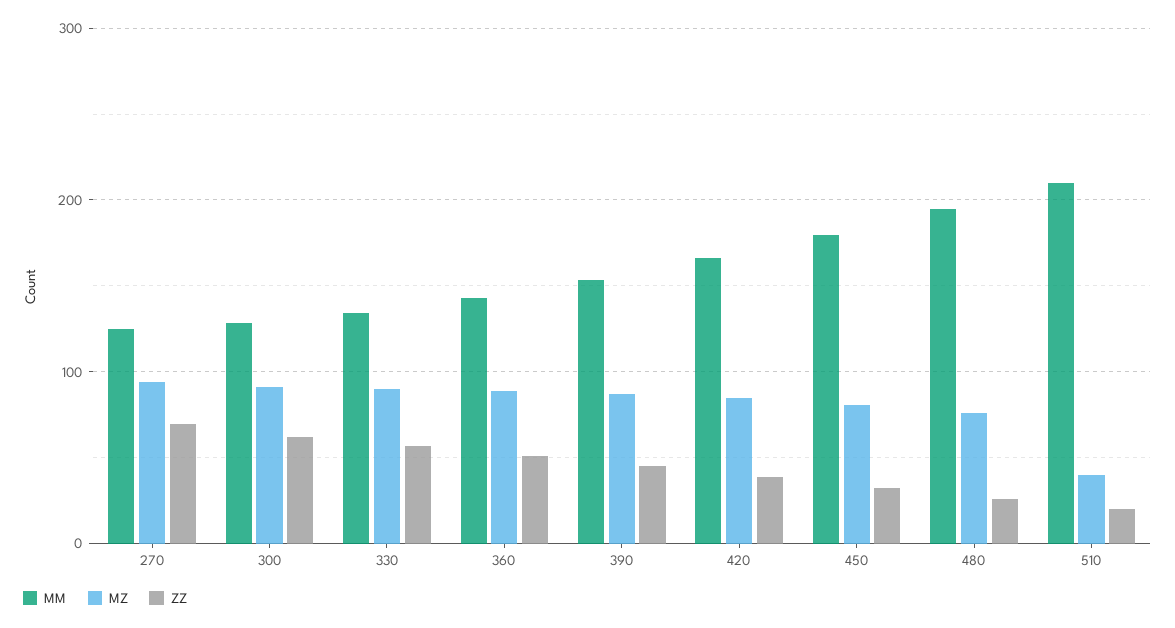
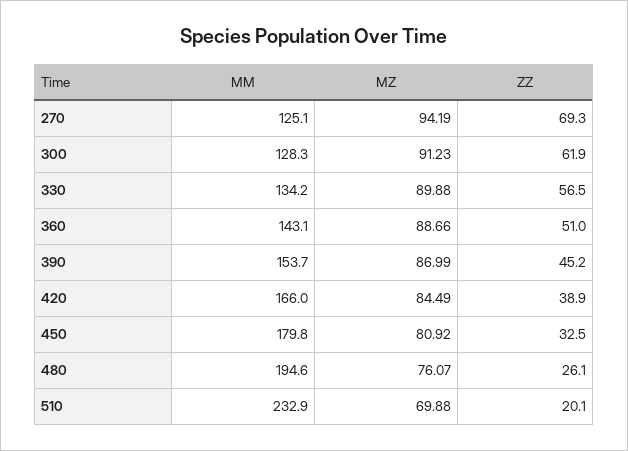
MM, 510: 210 -> 232.9
MZ, 510: 40 -> 69.88

